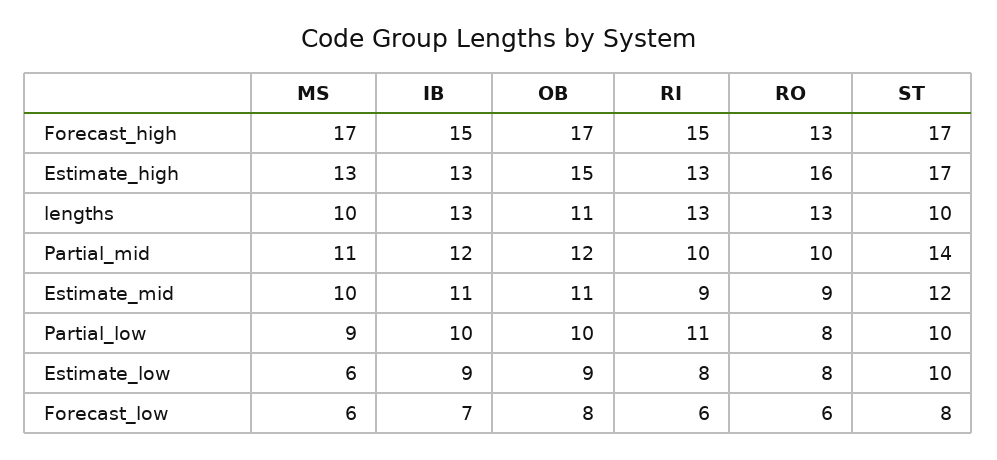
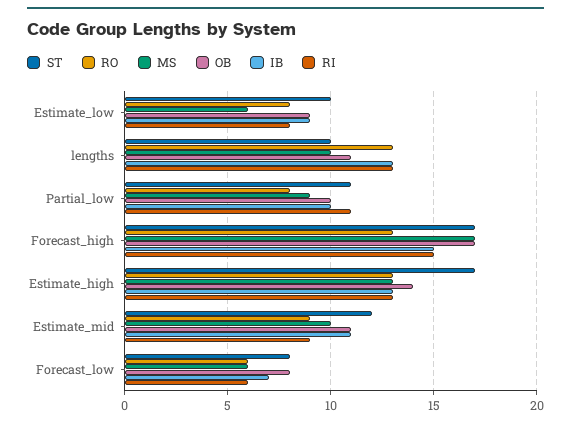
OB, Estimate_high: 15 -> 14
RO, Estimate_high: 16 -> 13
MS, Partial_mid: 11 -> none
IB, Partial_mid: 12 -> none
OB, Partial_mid: 12 -> none
RI, Partial_mid: 10 -> none
RO, Partial_mid: 10 -> none
ST, Partial_mid: 14 -> none
ST, Partial_low: 10 -> 11

